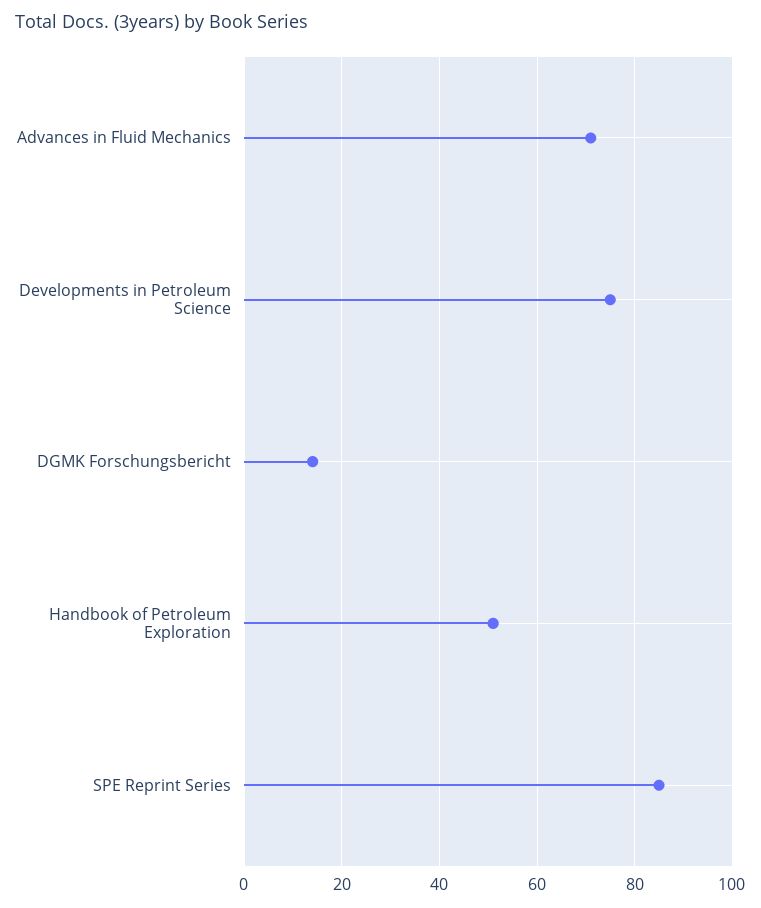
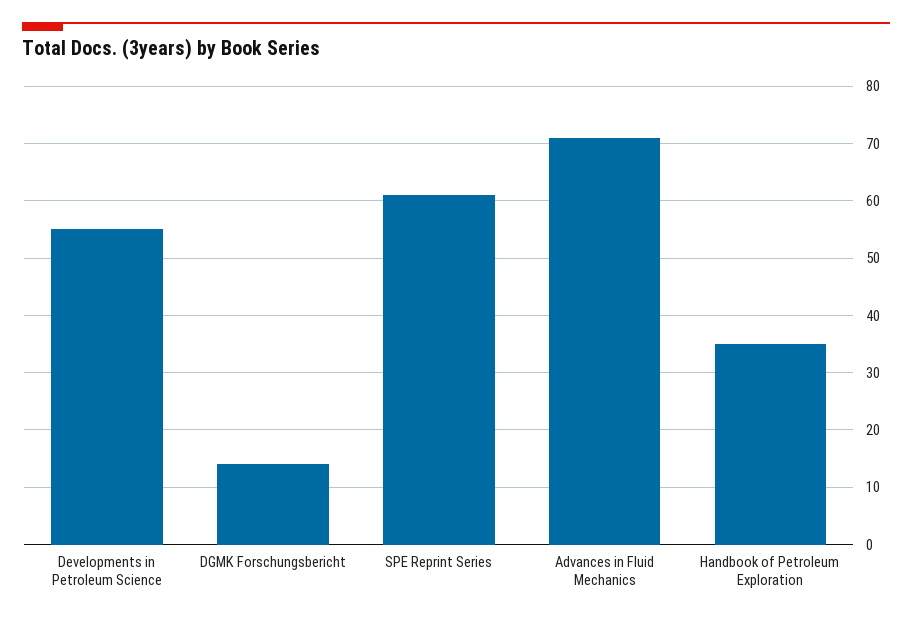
Developments in Petroleum Science: 75 -> 55
Handbook of Petroleum Exploration: 50 -> 35
SPE Reprint Series: 85 -> 60

